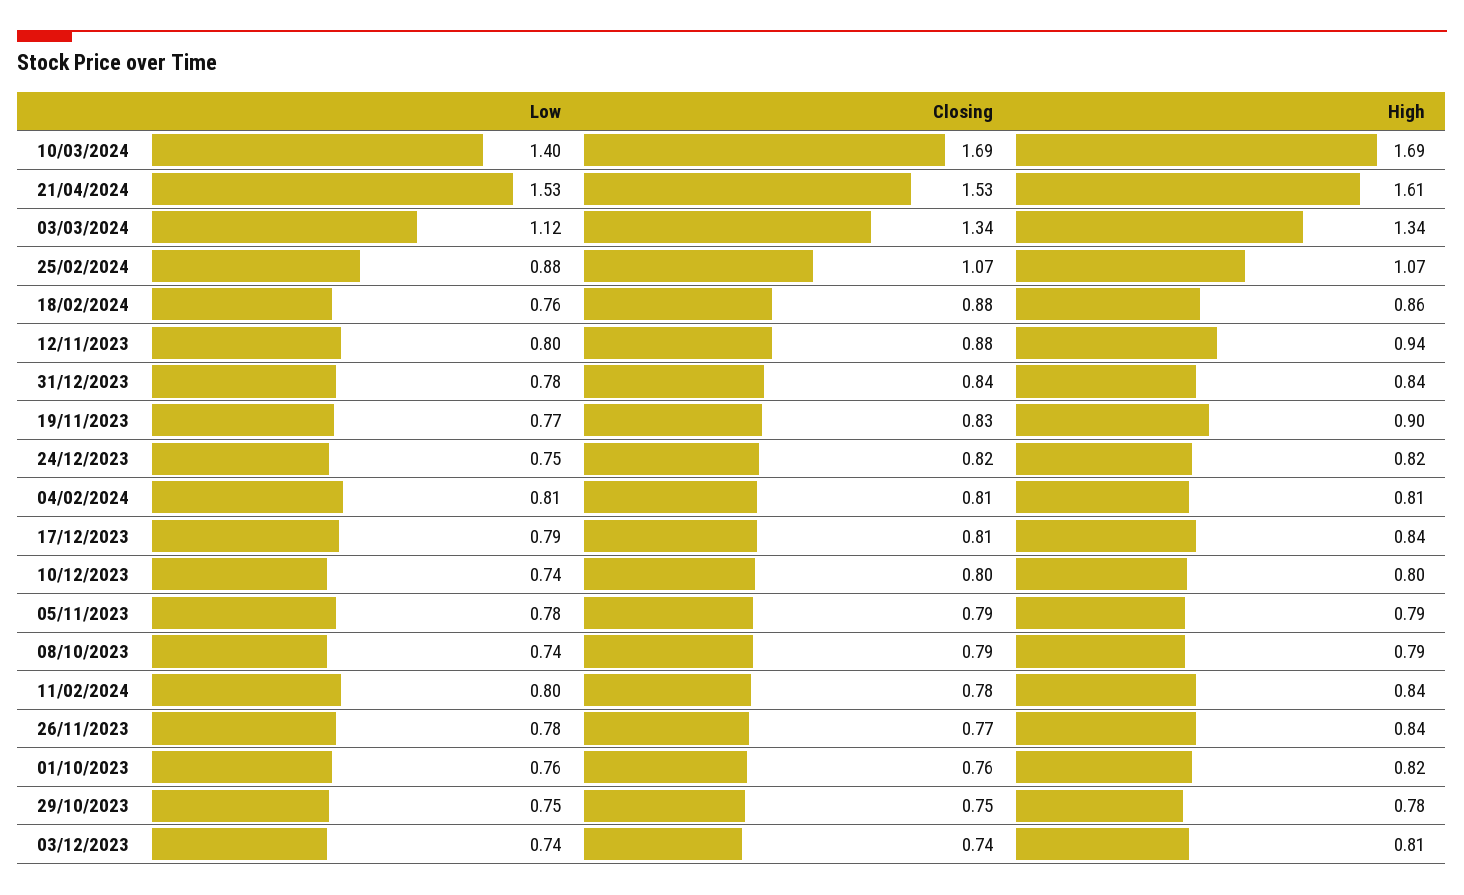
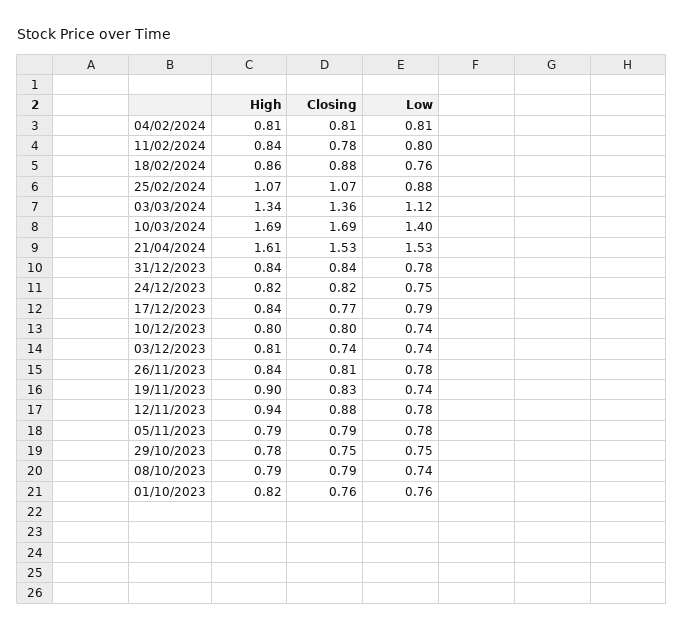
Closing, 03/03/2024: 1.34 -> 1.36
Low, 12/11/2023: 0.8 -> 0.78
Low, 19/11/2023: 0.77 -> 0.74
Closing, 17/12/2023: 0.81 -> 0.77
Closing, 26/11/2023: 0.77 -> 0.81

